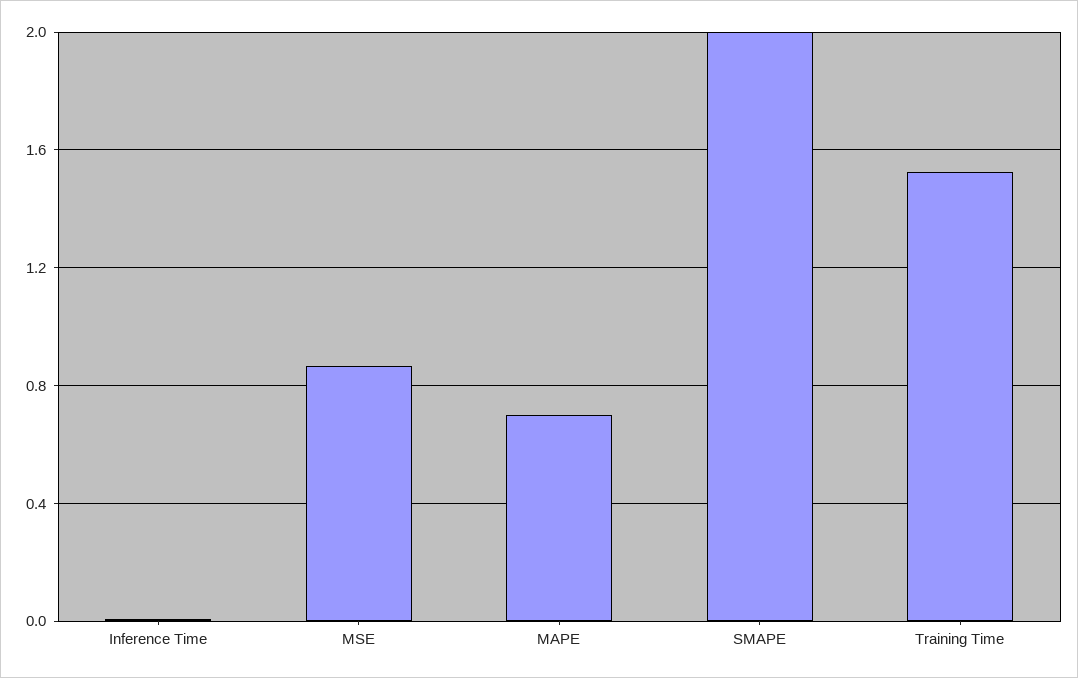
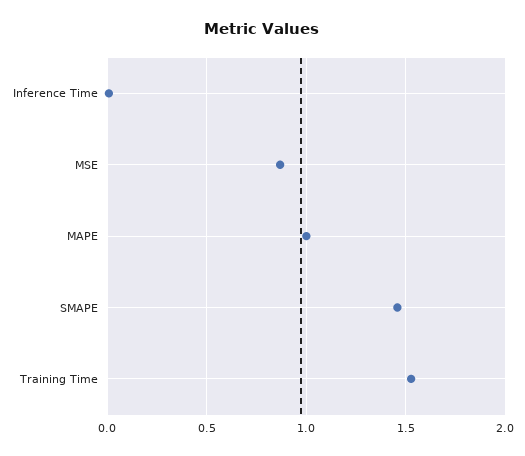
MAPE: 0.7 -> 1
SMAPE: 2 -> 1.45

